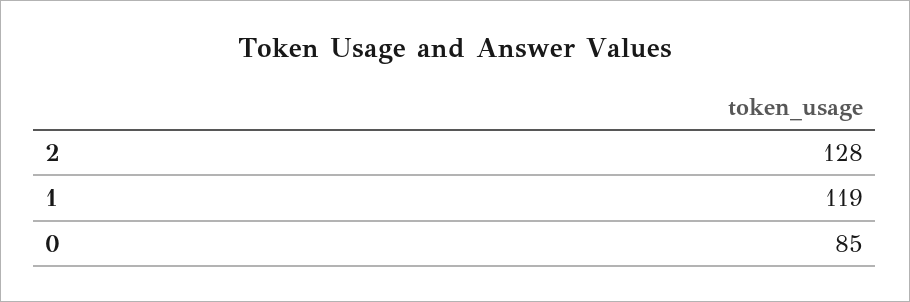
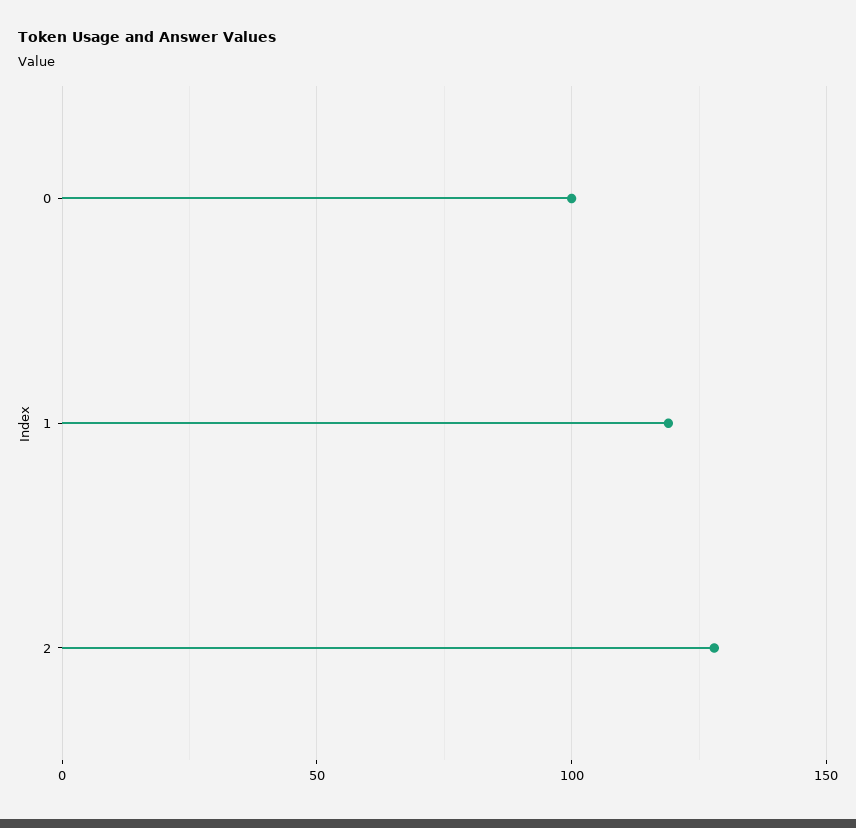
0: 85 -> 100

